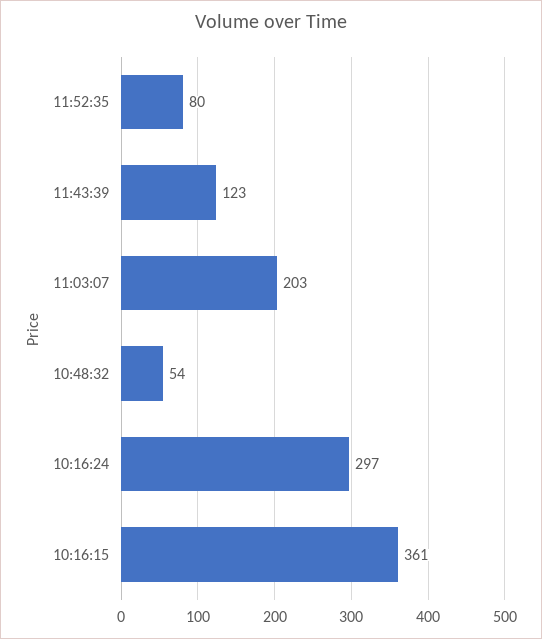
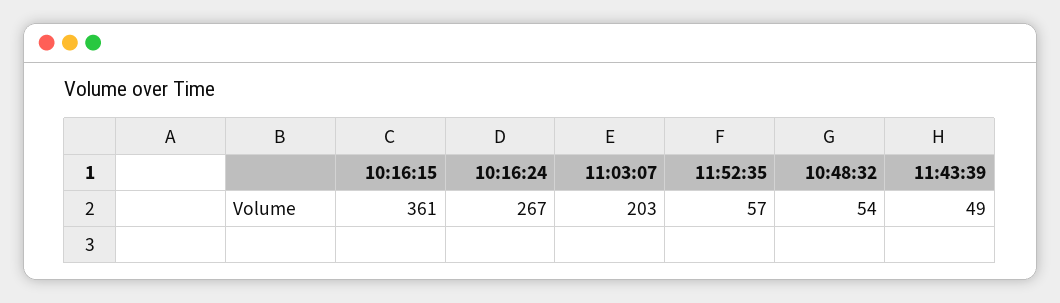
11:52:35: 80 -> 57
11:43:39: 123 -> 49
10:16:24: 297 -> 267

